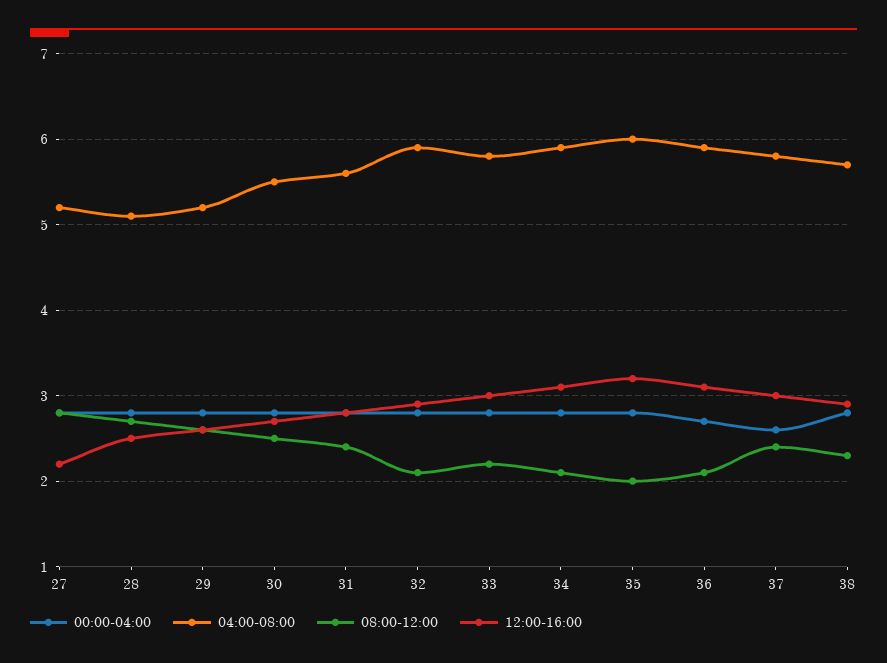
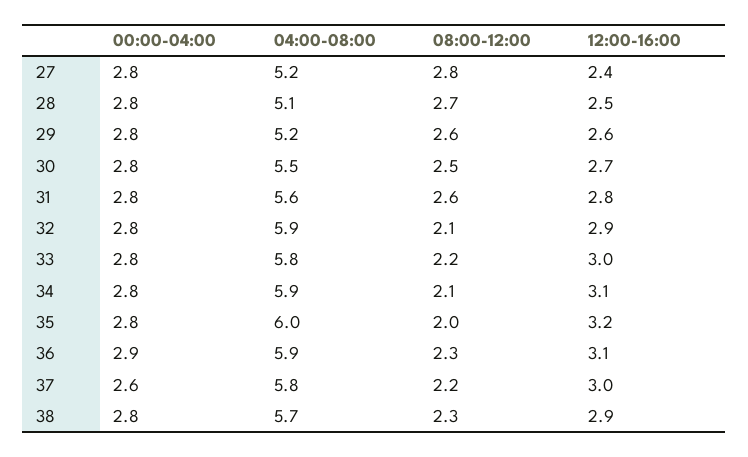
12:00-16:00, 27: 2.2 -> 2.4
08:00-12:00, 31: 2.4 -> 2.6
00:00-04:00, 36: 2.7 -> 2.9
08:00-12:00, 36: 2.1 -> 2.3
08:00-12:00, 37: 2.4 -> 2.2

